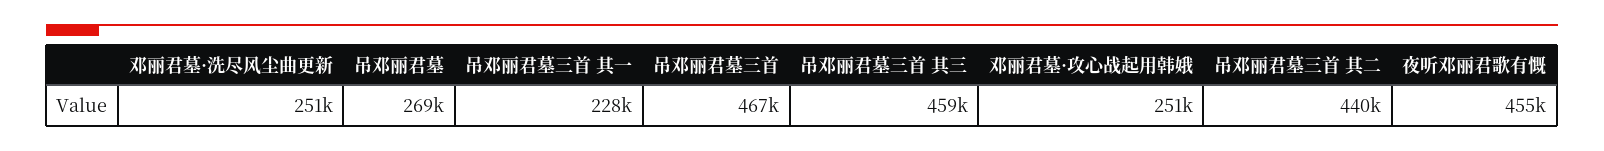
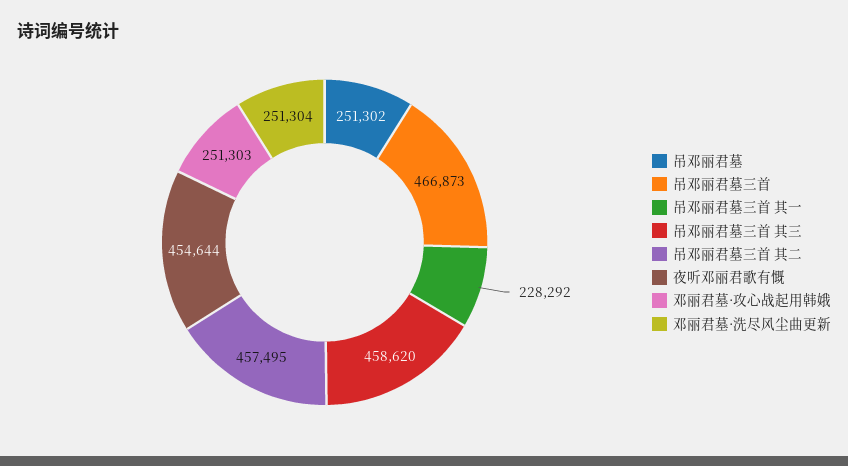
吊邓丽君墓: 269000 -> 251302
吊邓丽君墓三首 其二: 440000 -> 457495

